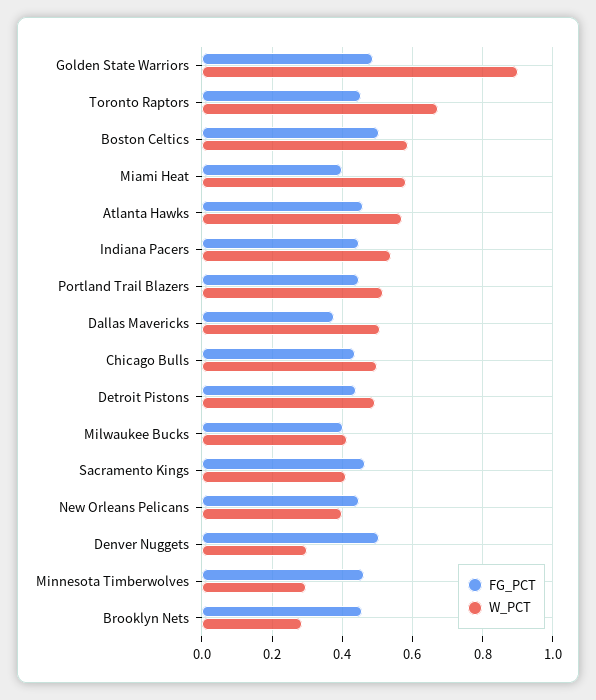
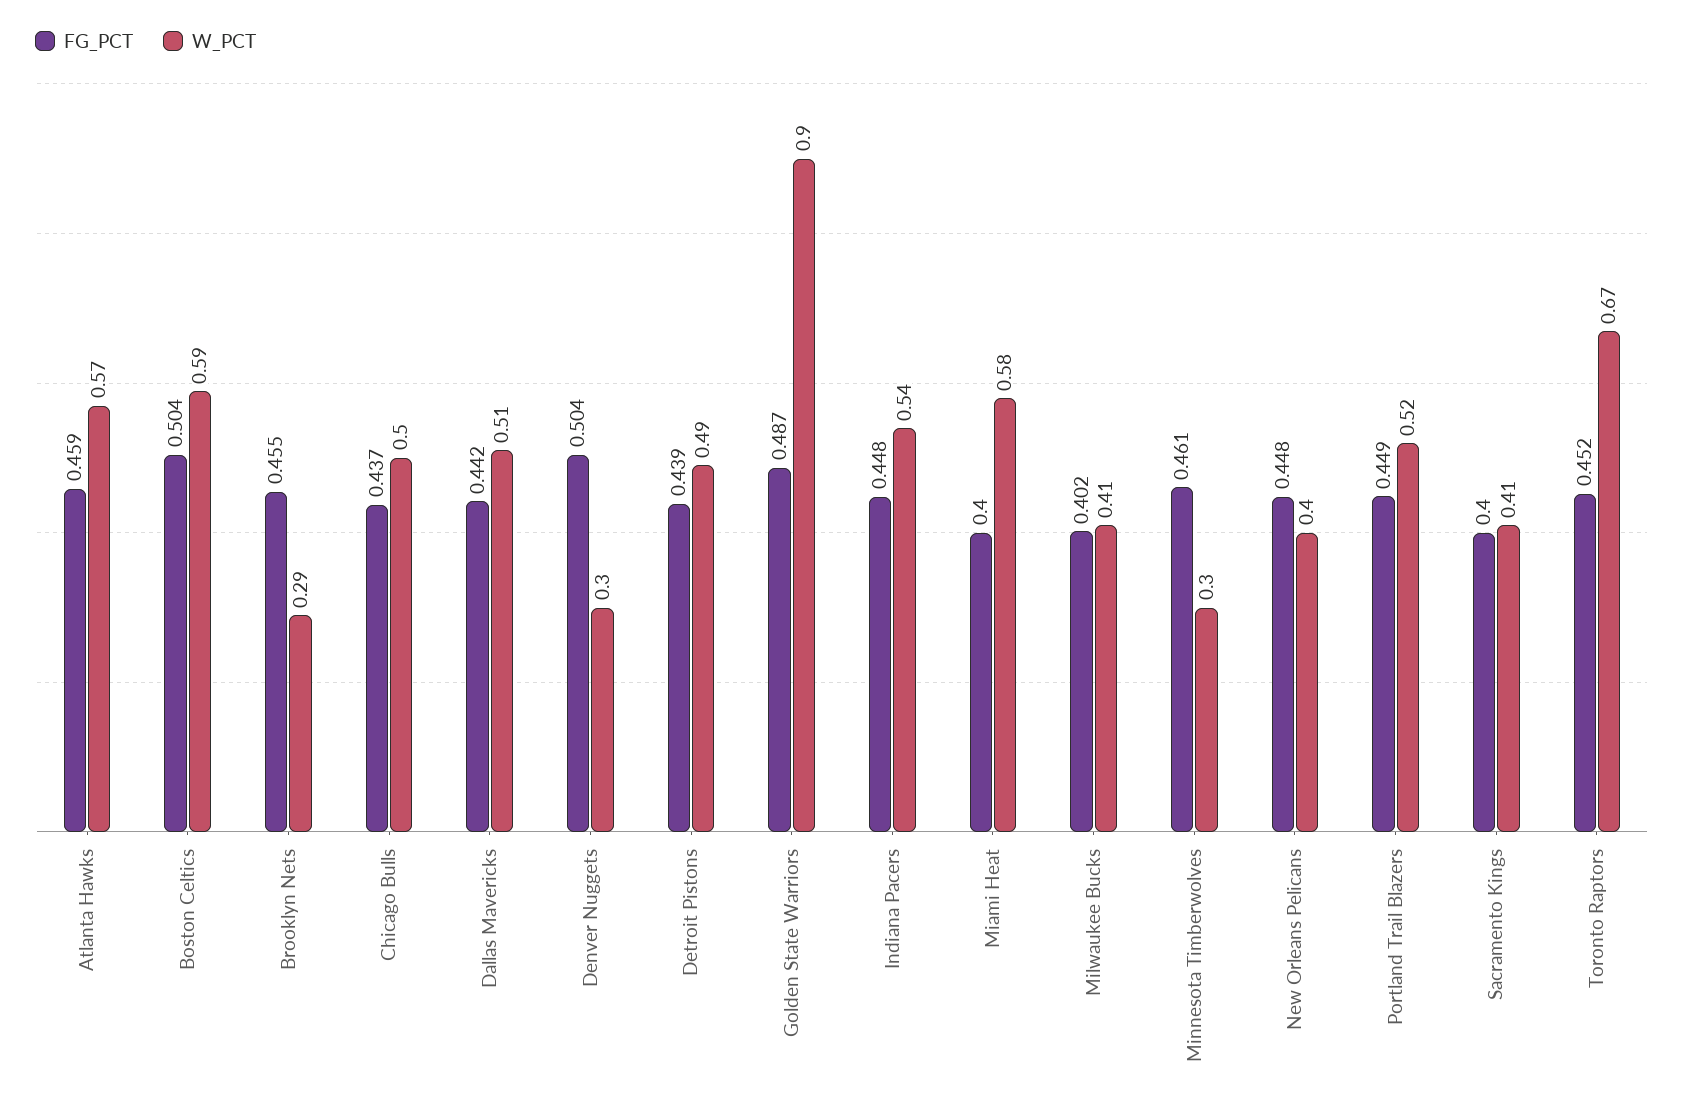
FG_PCT, Dallas Mavericks: 0.38 -> 0.442
FG_PCT, Sacramento Kings: 0.46 -> 0.4

